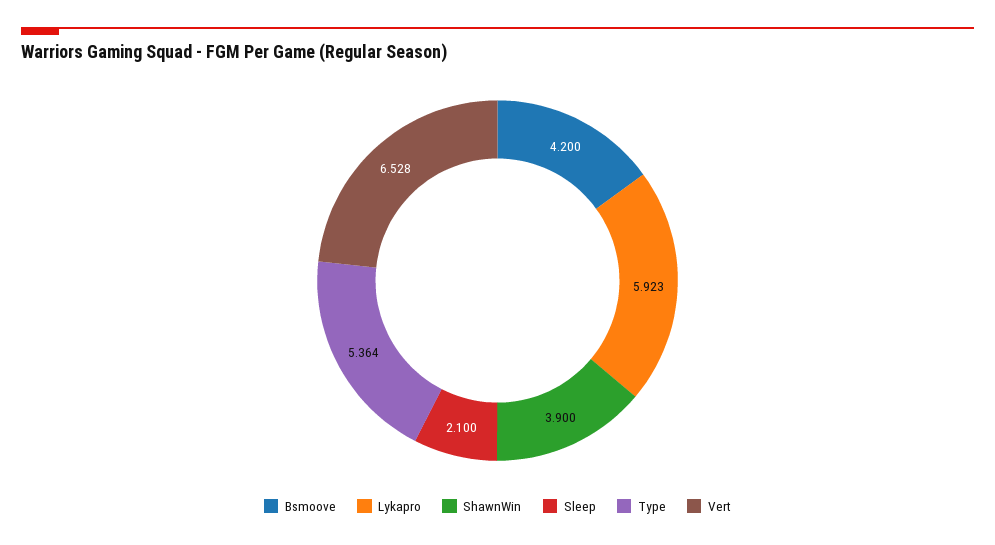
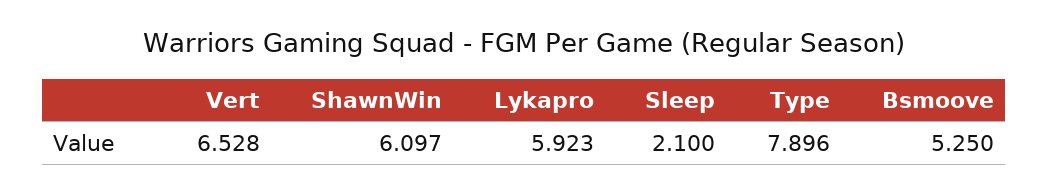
Bsmoove: 4.2 -> 5.25
ShawnWin: 3.9 -> 6.097
Type: 5.364 -> 7.896

